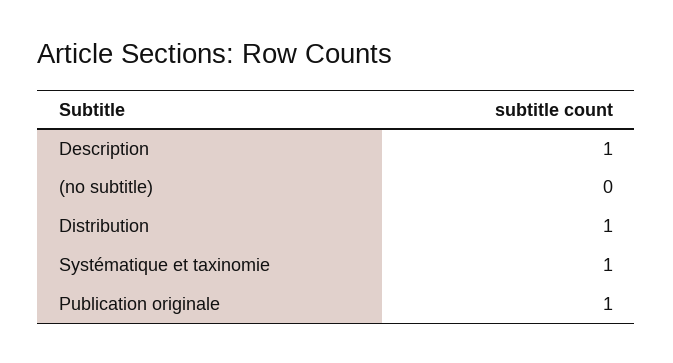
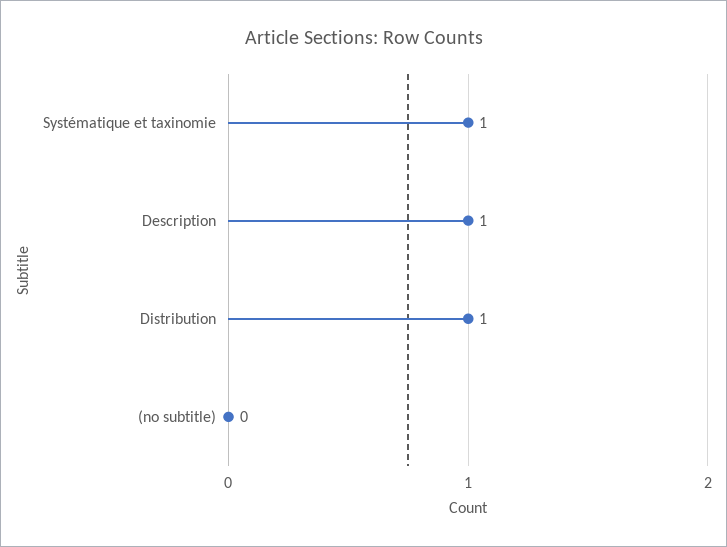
Publication originale: 1 -> none

